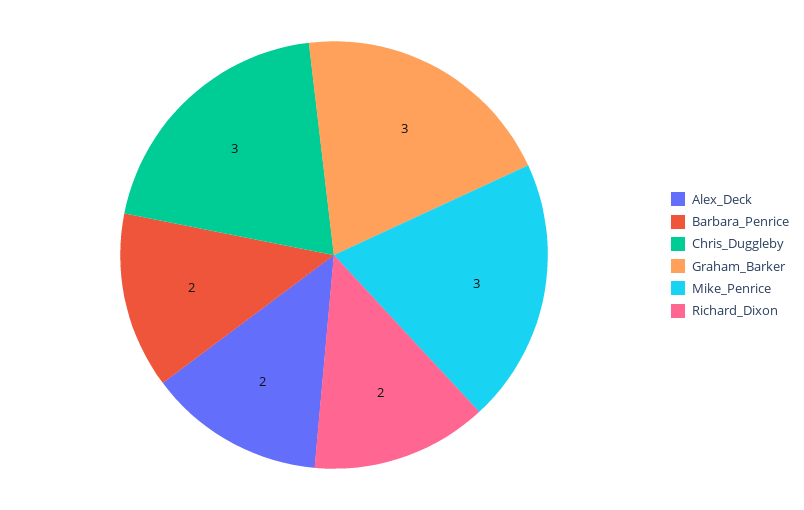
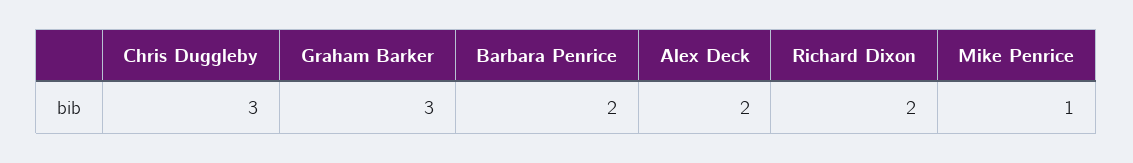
Mike_Penrice: 3 -> 1

